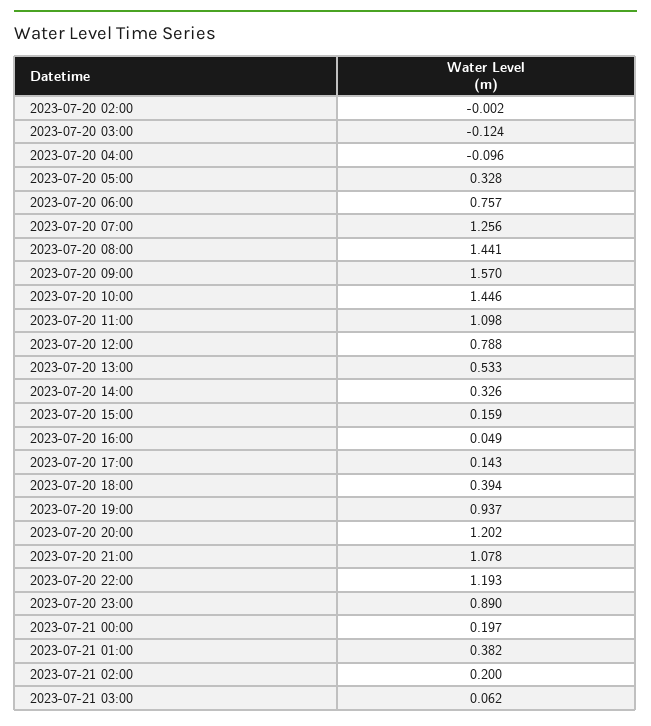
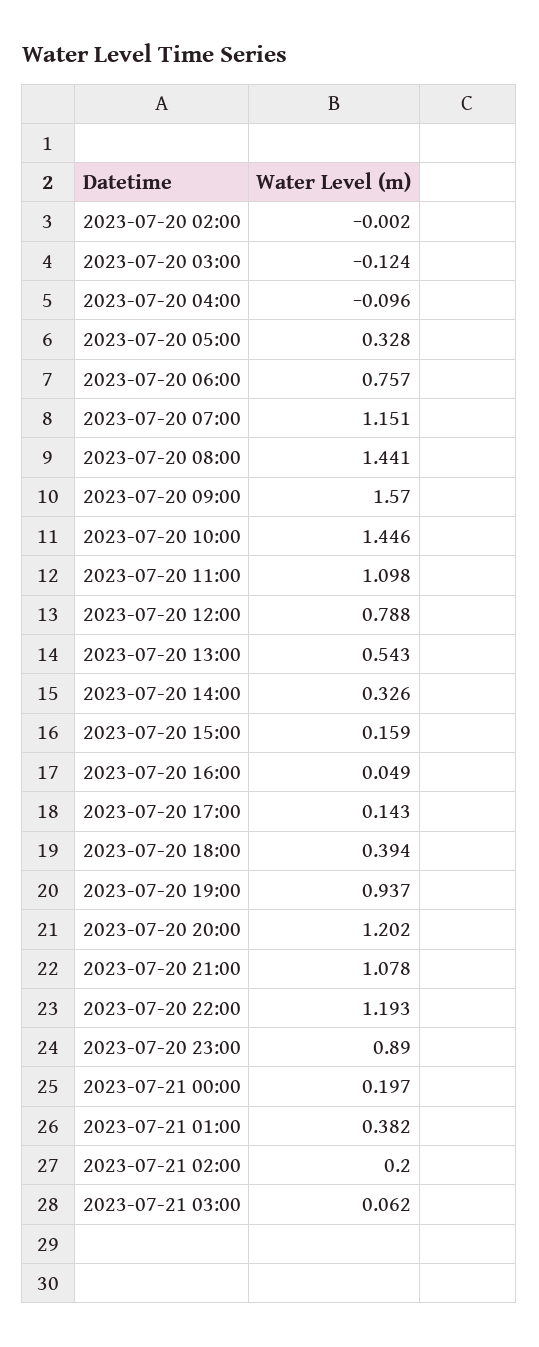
2023-07-20 07:00: 1.256 -> 1.151
2023-07-20 13:00: 0.533 -> 0.543

